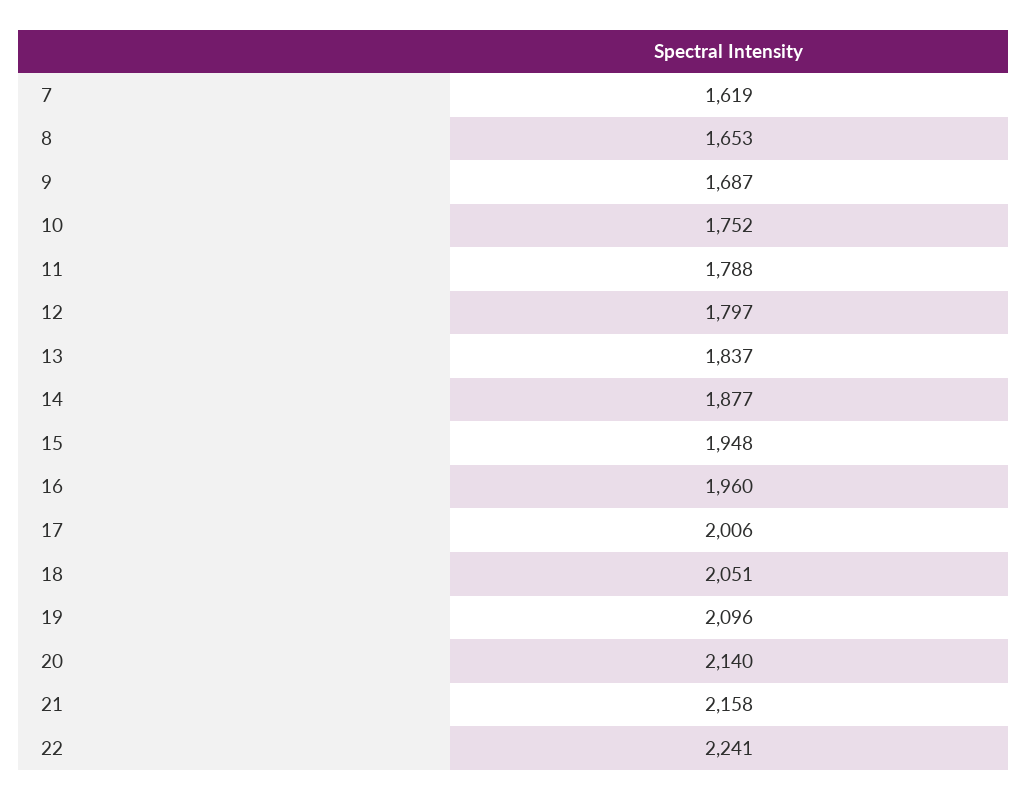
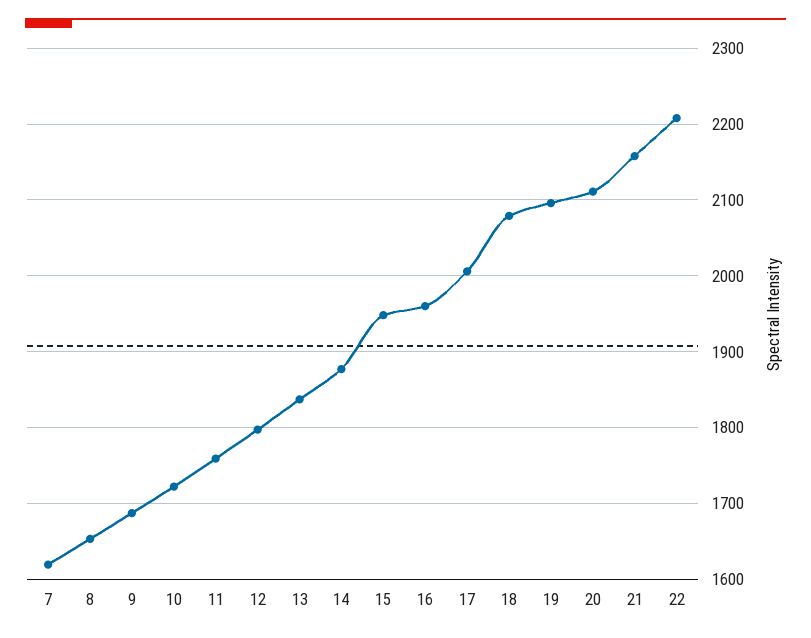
10: 1752 -> 1720
11: 1788 -> 1760
18: 2051 -> 2080
20: 2140 -> 2110
22: 2241 -> 2210

